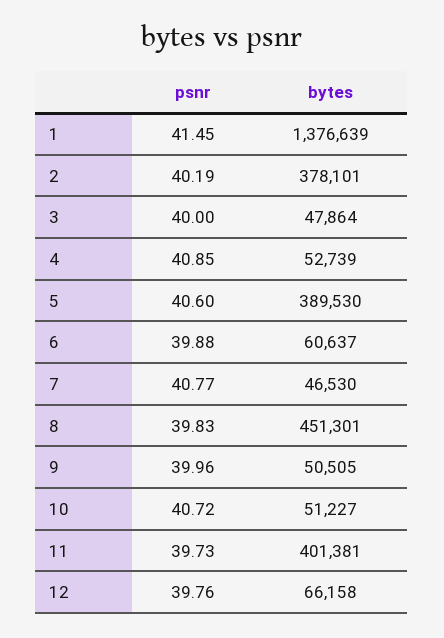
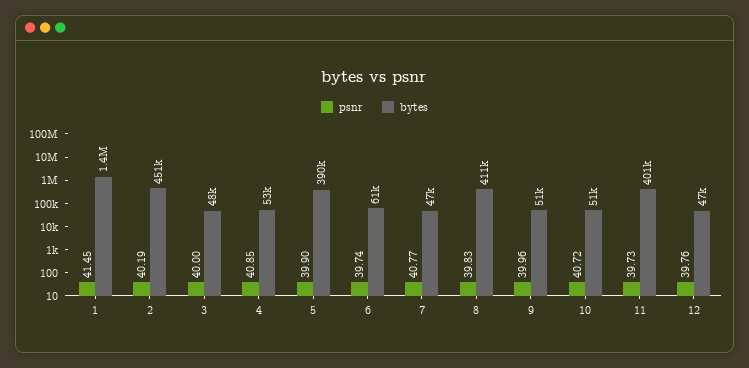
bytes, 2: 378101 -> 451000
psnr, 5: 40.6 -> 39.9
psnr, 6: 39.88 -> 39.74
bytes, 8: 451301 -> 411000
bytes, 12: 66158 -> 47000

